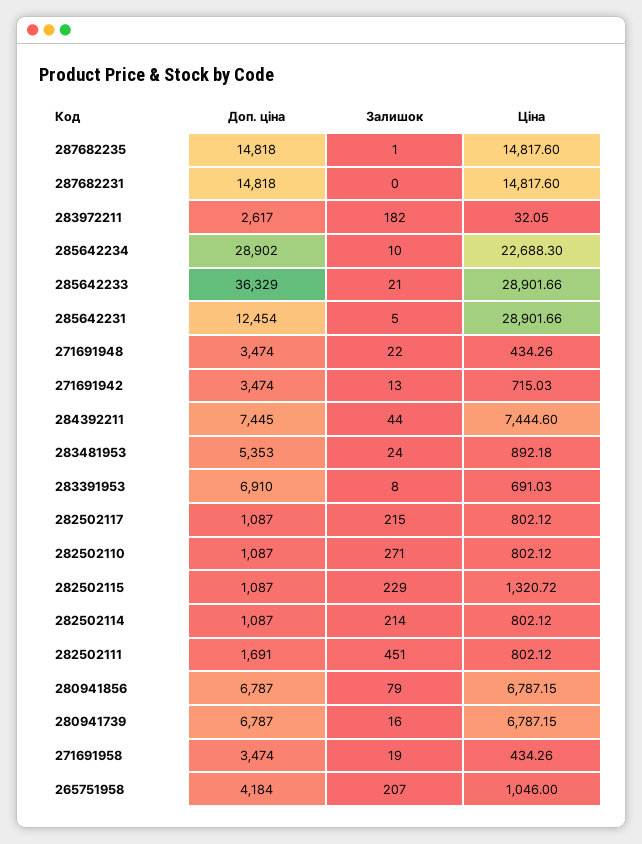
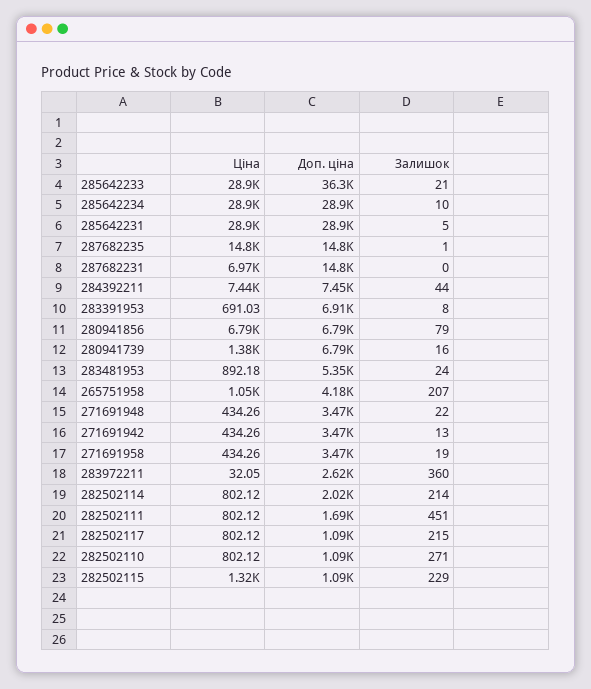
Ціна, 287682231: 14817.6 -> 6970
Залишок, 283972211: 182 -> 360
Ціна, 285642234: 22688.3 -> 28900
Доп. ціна, 285642231: 12454 -> 28900
Ціна, 271691942: 715.03 -> 434.26
Доп. ціна, 282502114: 1087 -> 2020
Ціна, 280941739: 6787.15 -> 1380

